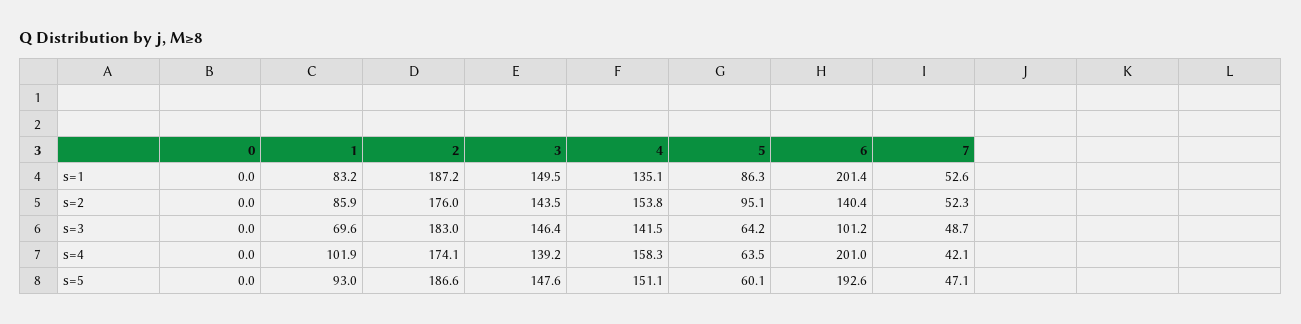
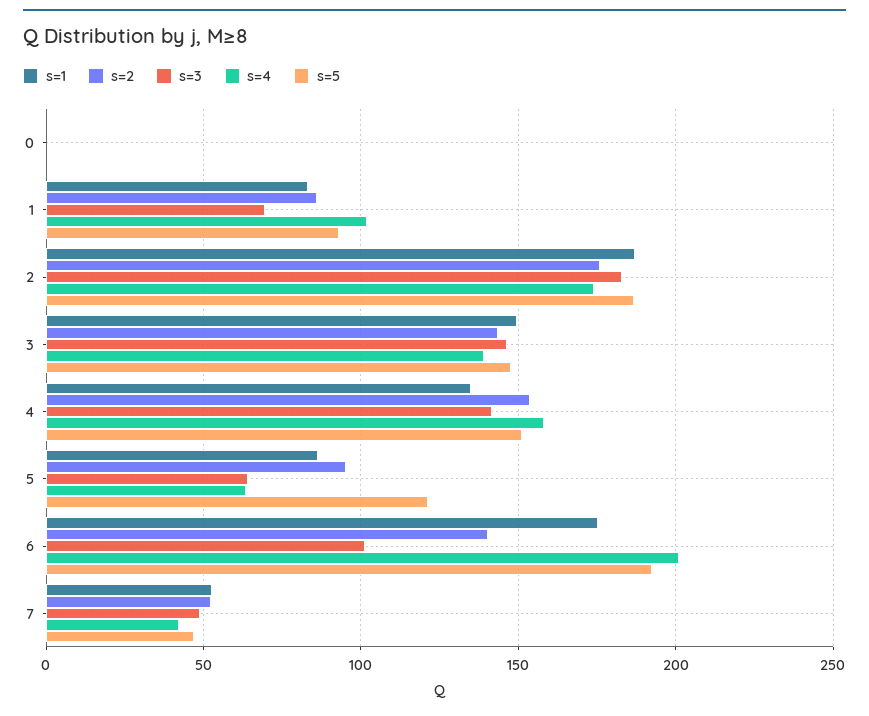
s=1, 6: 201.4 -> 175
s=5, 5: 60.1 -> 120

